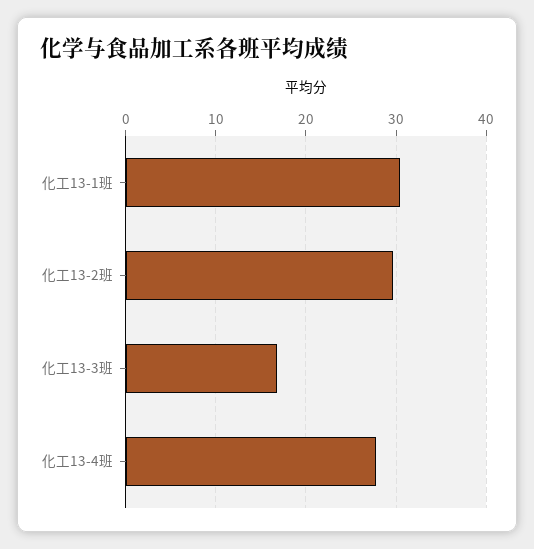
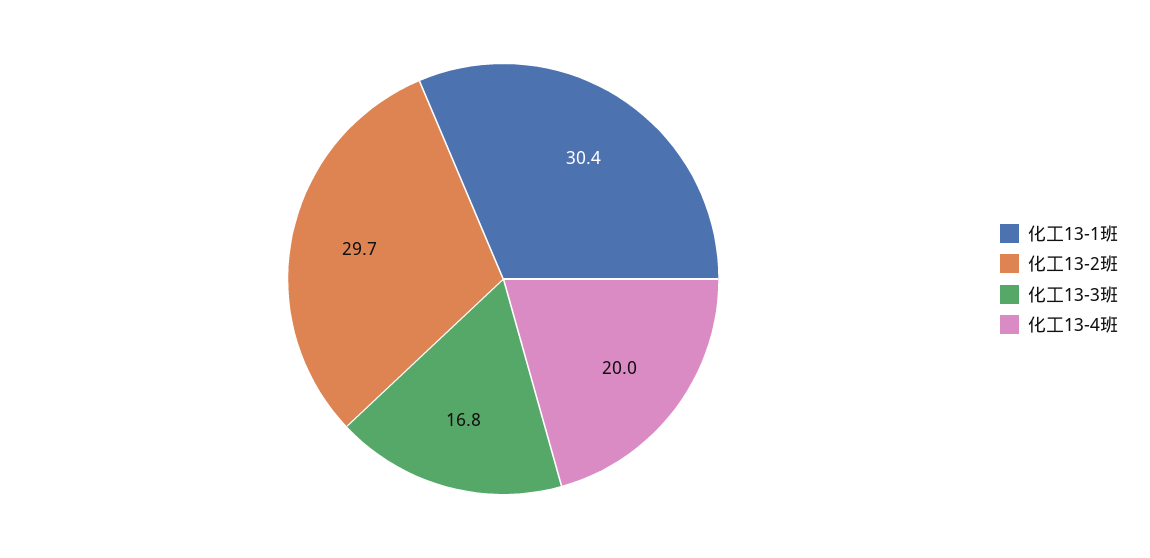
化工13-4班: 28 -> 20

